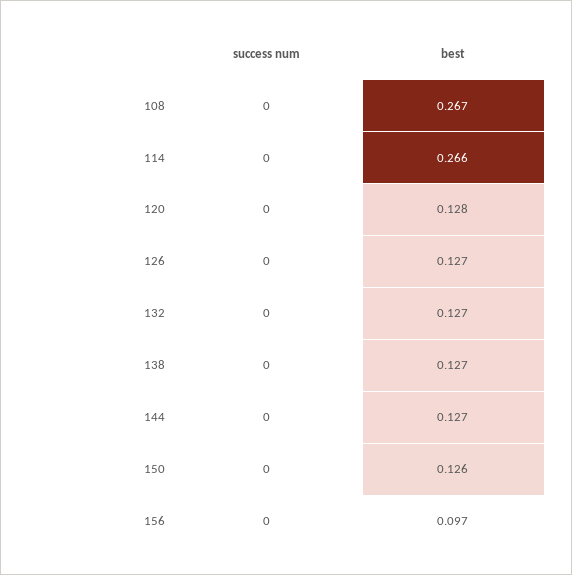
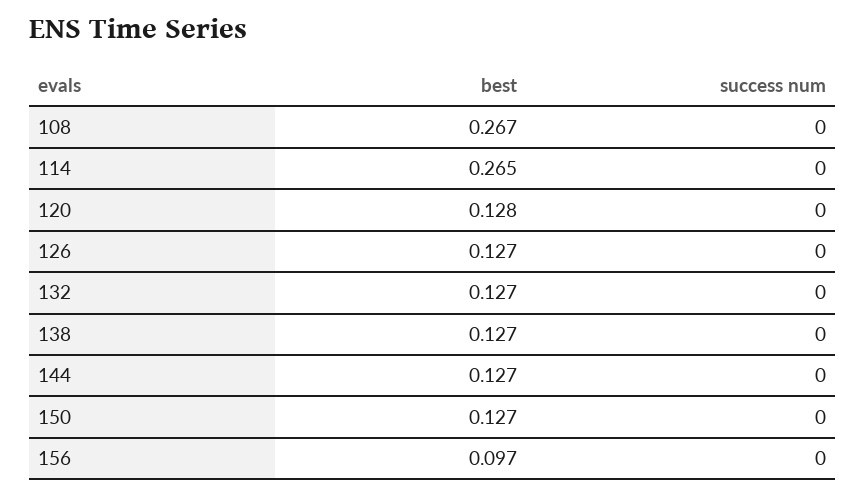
best, 114: 0.266 -> 0.265
best, 150: 0.126 -> 0.127

